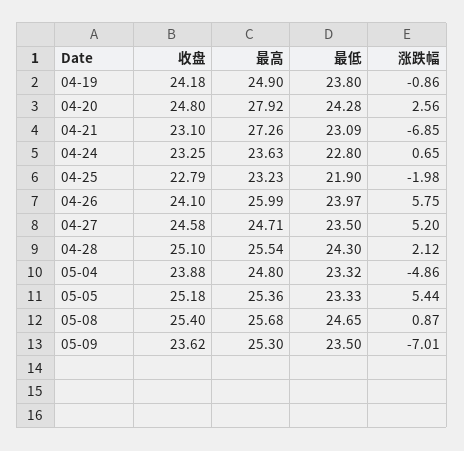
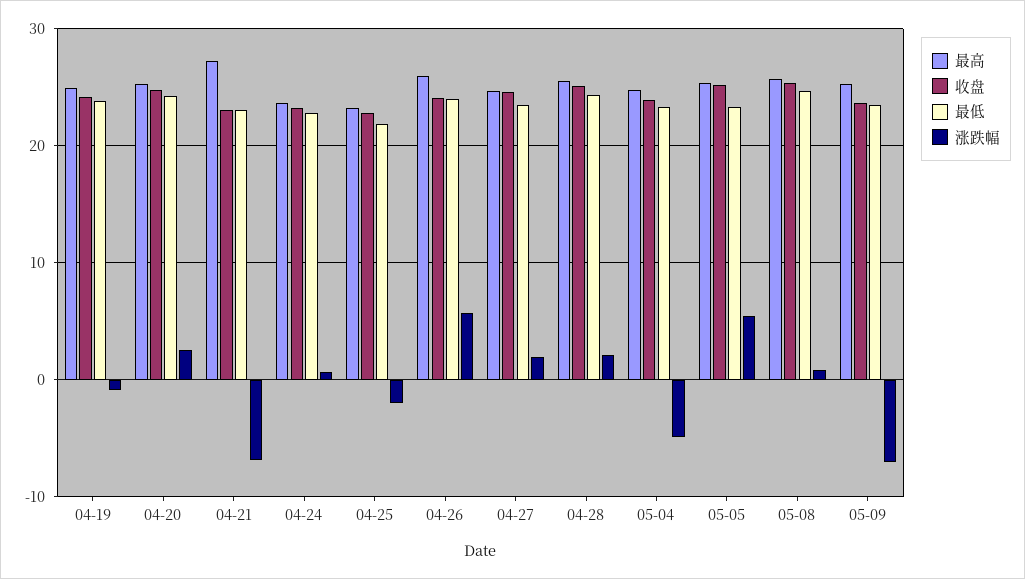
最高, 04-20: 27.92 -> 25
涨跌幅, 04-27: 5.2 -> 2

